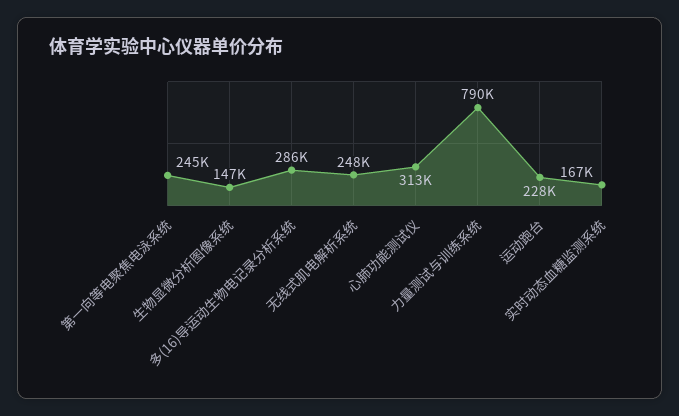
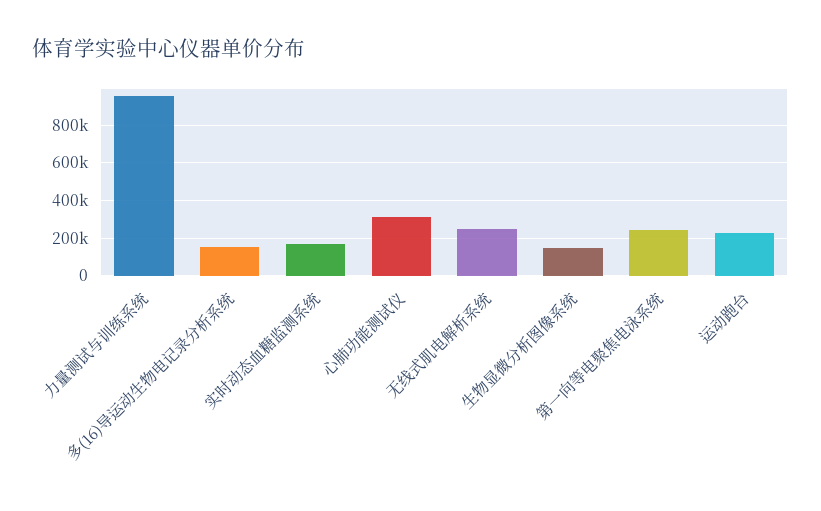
多(16)导运动生物电记录分析系统: 286000 -> 150000
力量测试与训练系统: 790000 -> 950000

